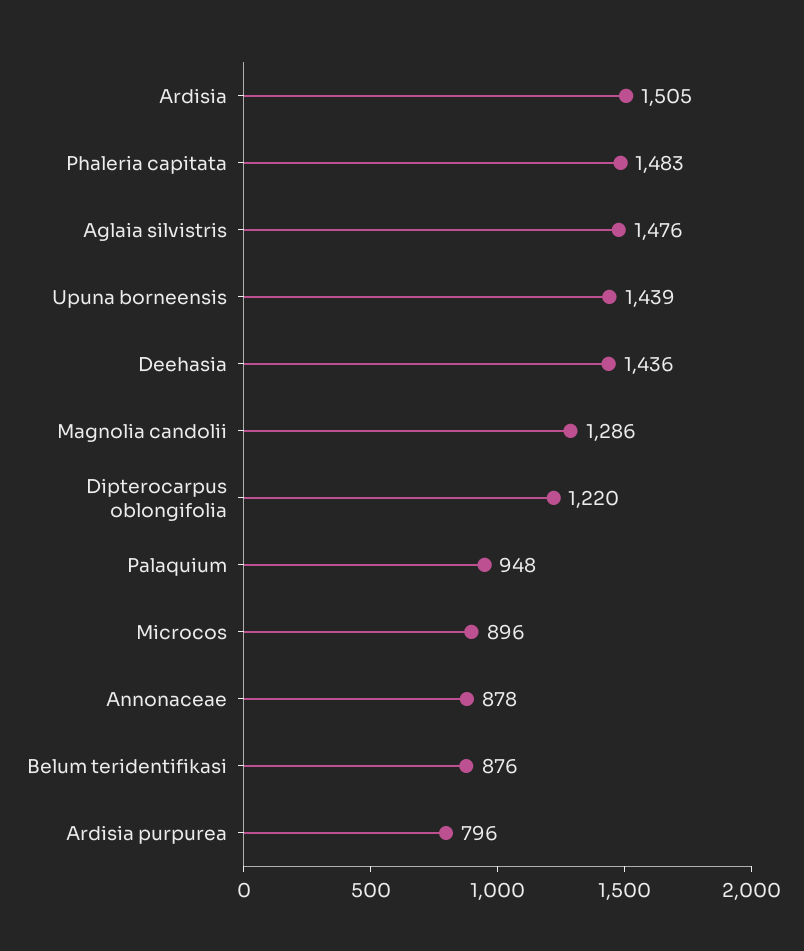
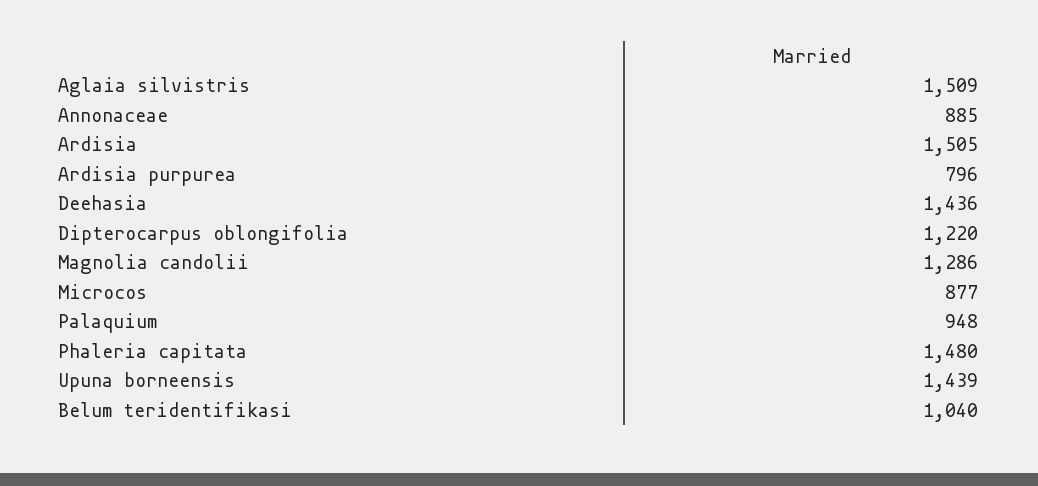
Phaleria capitata: 1483 -> 1480
Aglaia silvistris: 1476 -> 1509
Microcos: 896 -> 877
Annonaceae: 878 -> 885
Belum teridentifikasi: 876 -> 1040

